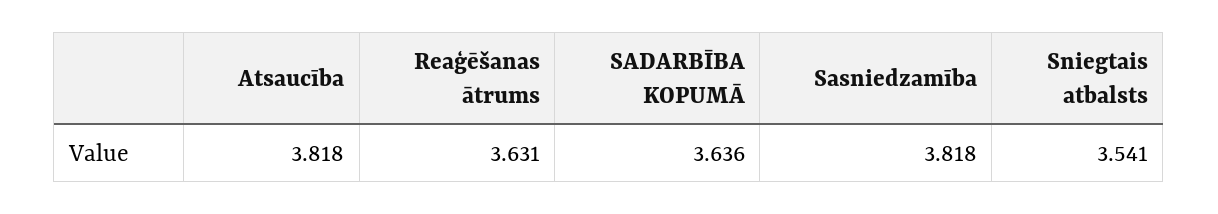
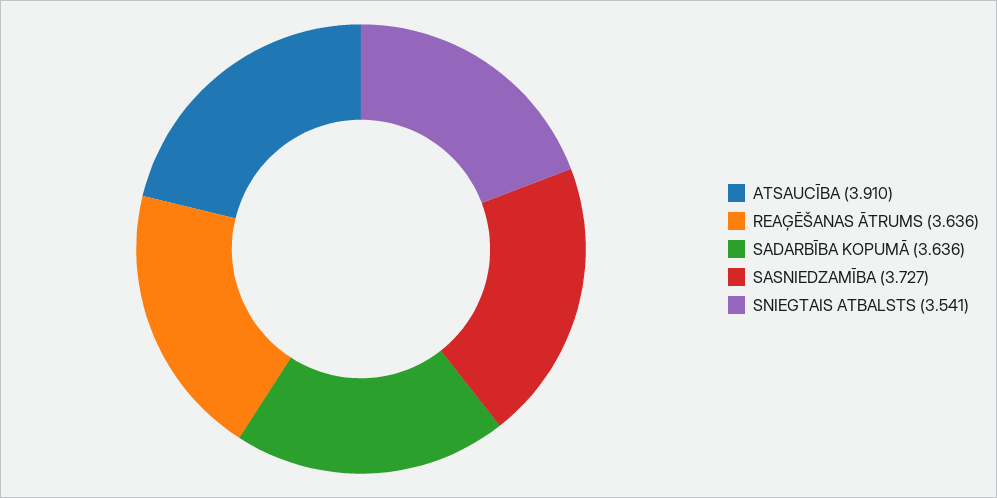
Atsaucība: 3.818 -> 3.91
Reaģēšanas ātrums: 3.631 -> 3.636
Sasniedzamība: 3.818 -> 3.727

